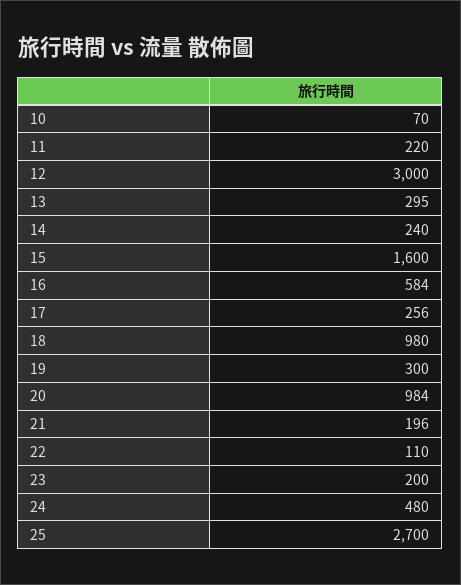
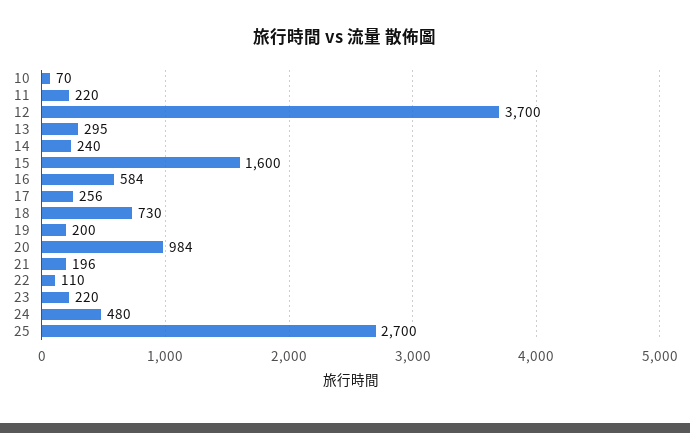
12: 3000 -> 3700
18: 980 -> 730
19: 300 -> 200
23: 200 -> 220

